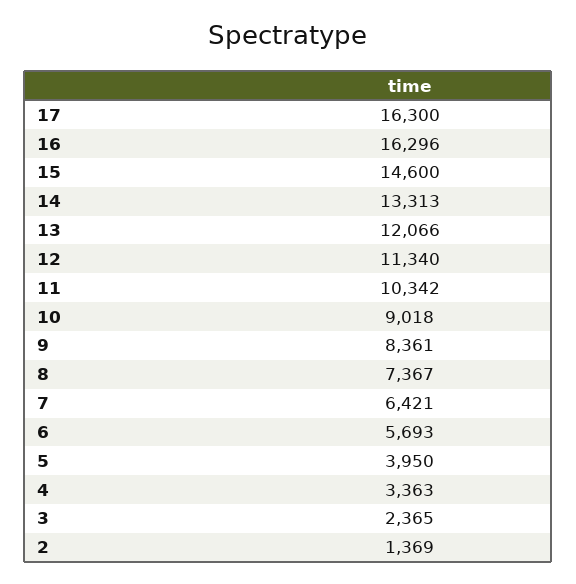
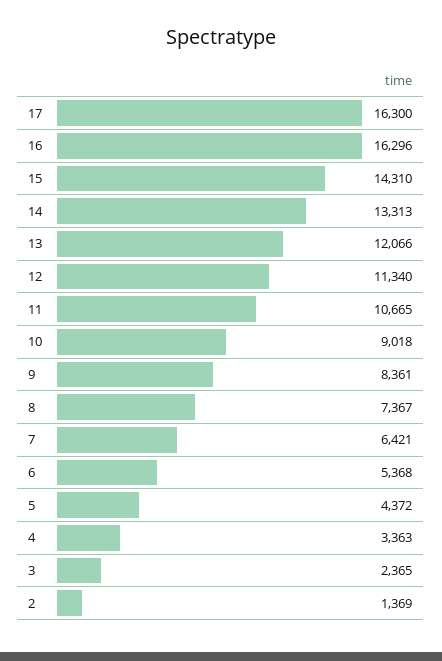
15: 14600 -> 14310
11: 10342 -> 10665
6: 5693 -> 5368
5: 3950 -> 4372

